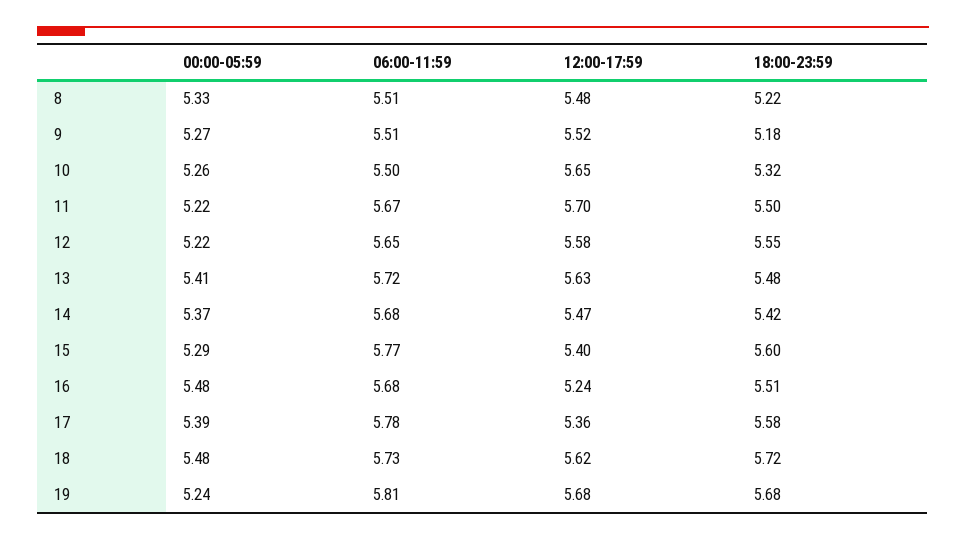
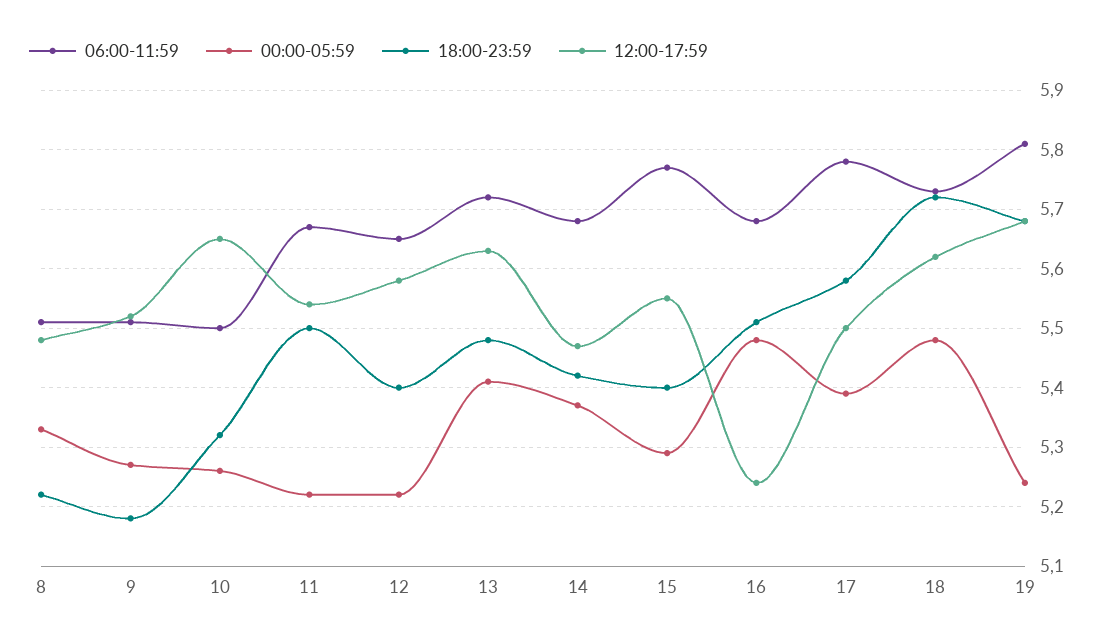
12:00-17:59, 11: 5.7 -> 5.55
18:00-23:59, 12: 5.55 -> 5.4
12:00-17:59, 15: 5.4 -> 5.55
18:00-23:59, 15: 5.6 -> 5.4
12:00-17:59, 17: 5.36 -> 5.5

